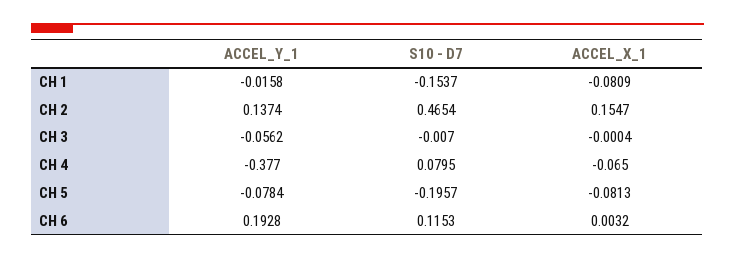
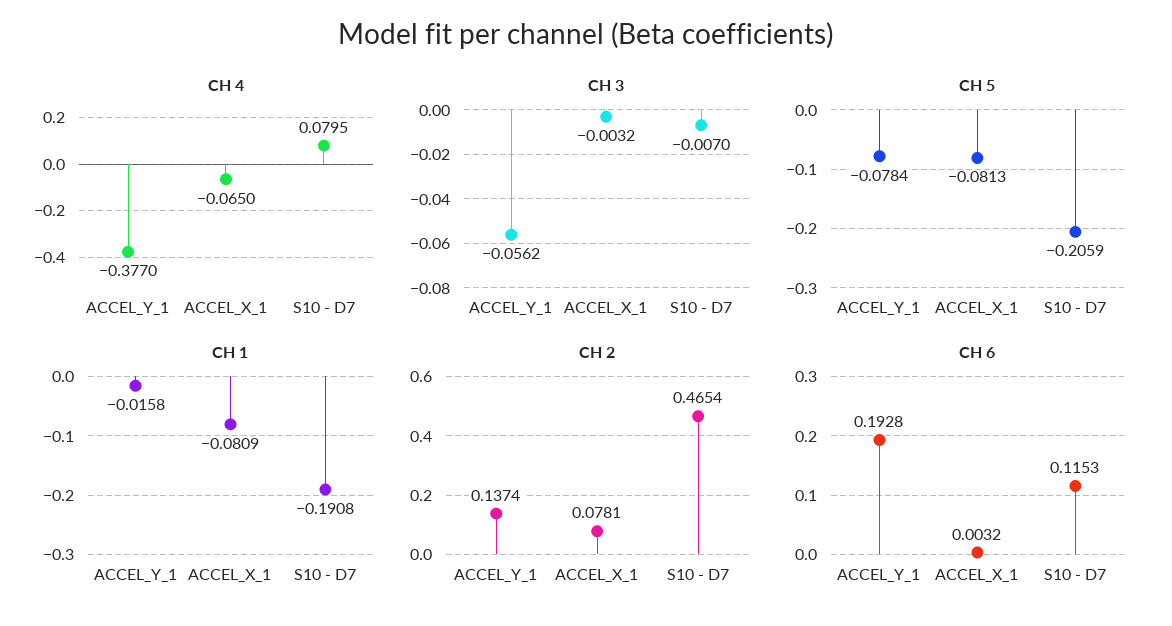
CH 1, S10 - D7: -0.1537 -> -0.1908
CH 2, ACCEL_X_1: 0.1547 -> 0.0781
CH 3, ACCEL_X_1: -0.0004 -> -0.0032
CH 5, S10 - D7: -0.1957 -> -0.2059

